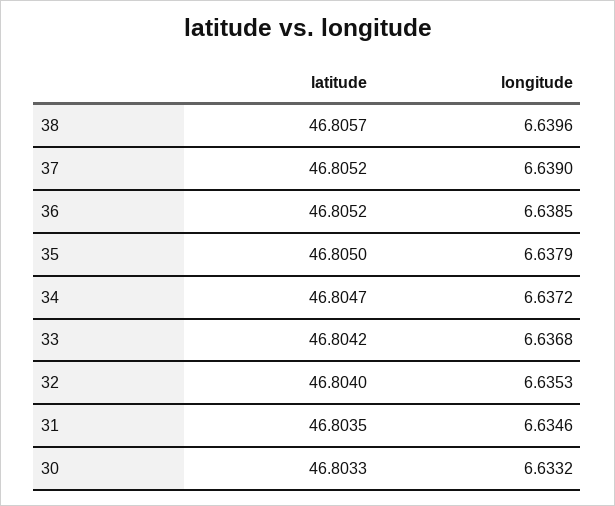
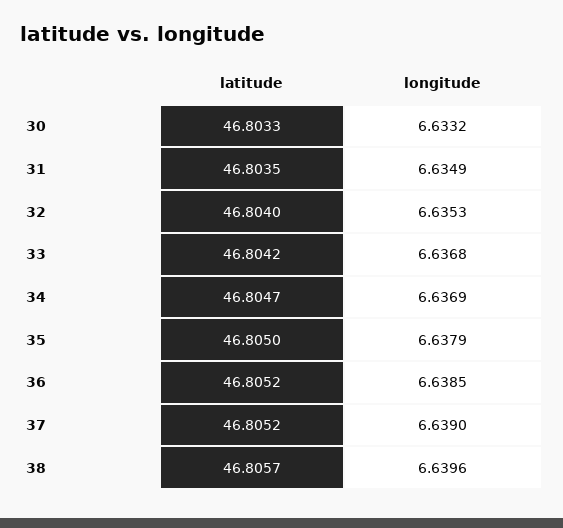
longitude, 34: 6.6372 -> 6.6369
longitude, 31: 6.6346 -> 6.6349

